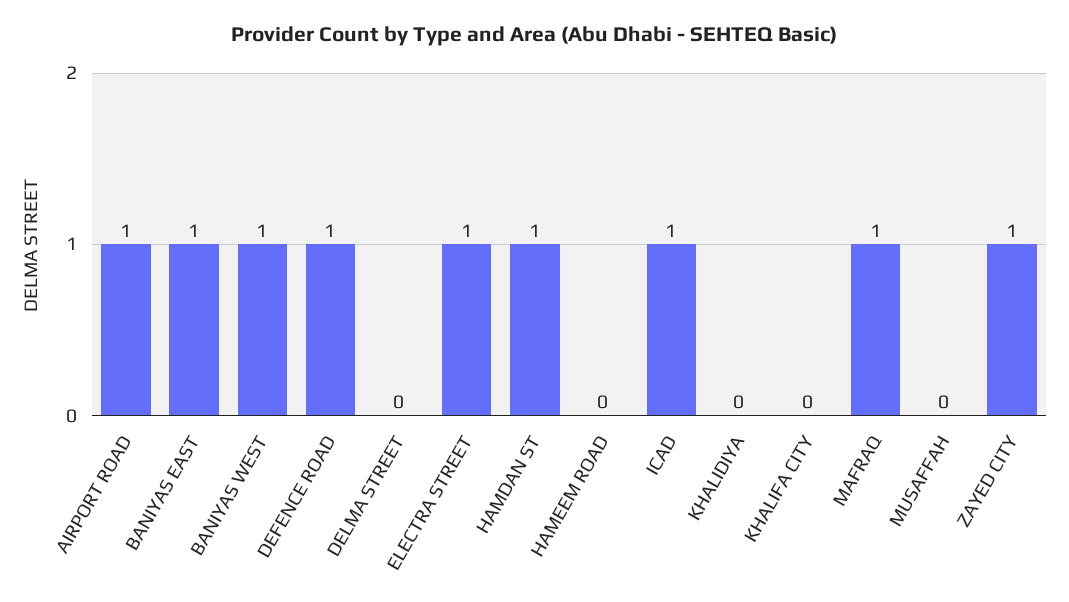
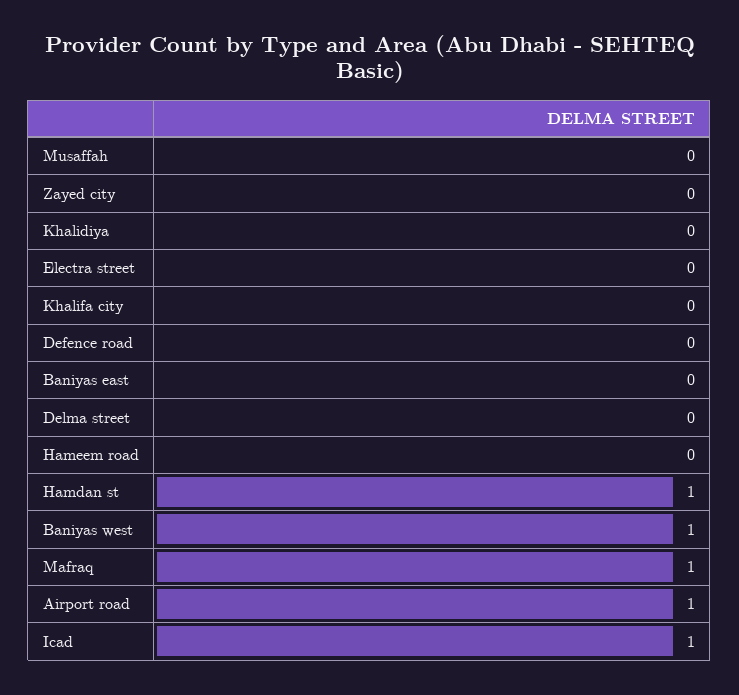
BANIYAS EAST: 1 -> 0
DEFENCE ROAD: 1 -> 0
ELECTRA STREET: 1 -> 0
ZAYED CITY: 1 -> 0

